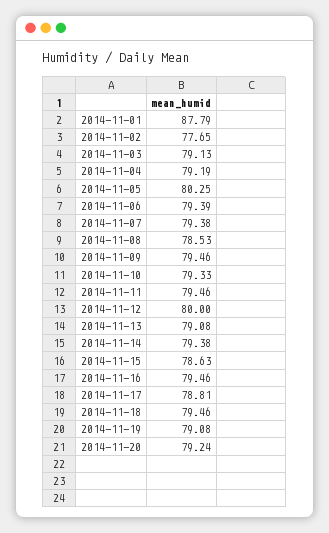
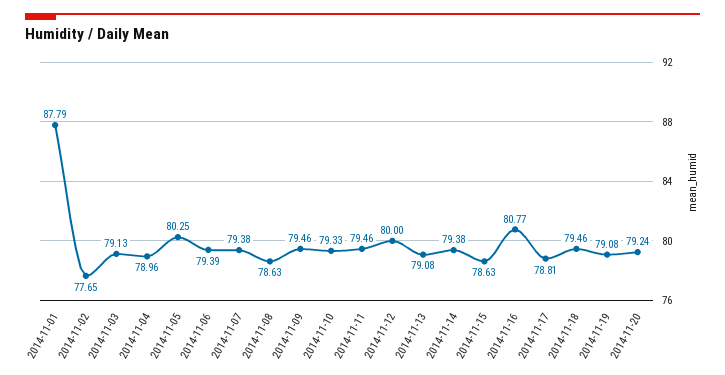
2014-11-04: 79.19 -> 78.96
2014-11-08: 78.53 -> 78.63
2014-11-16: 79.46 -> 80.77

